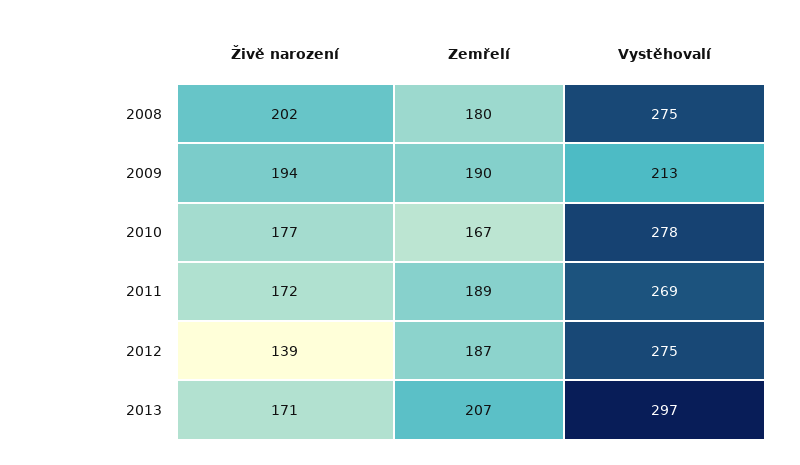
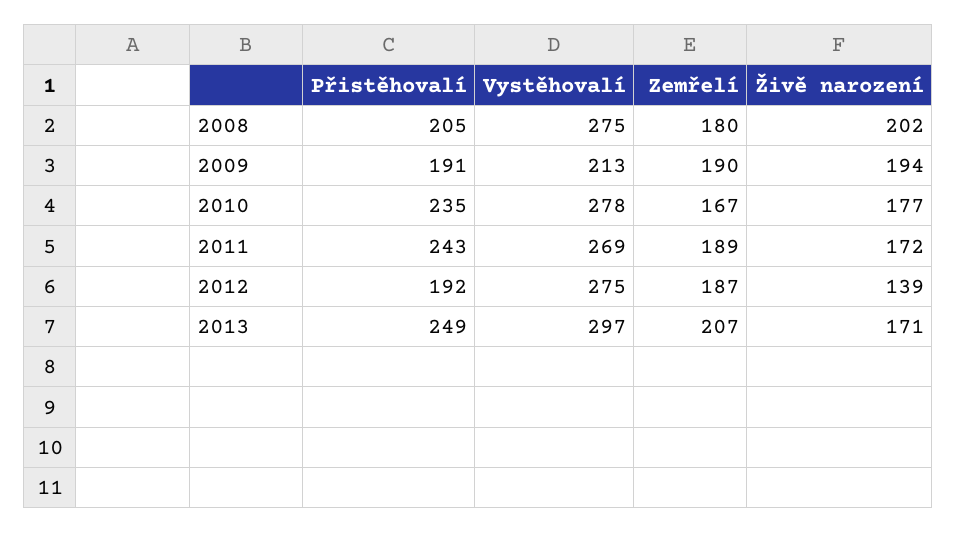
Přistěhovalí, 2008: none -> 205
Přistěhovalí, 2009: none -> 191
Přistěhovalí, 2010: none -> 235
Přistěhovalí, 2011: none -> 243
Přistěhovalí, 2012: none -> 192
Přistěhovalí, 2013: none -> 249

